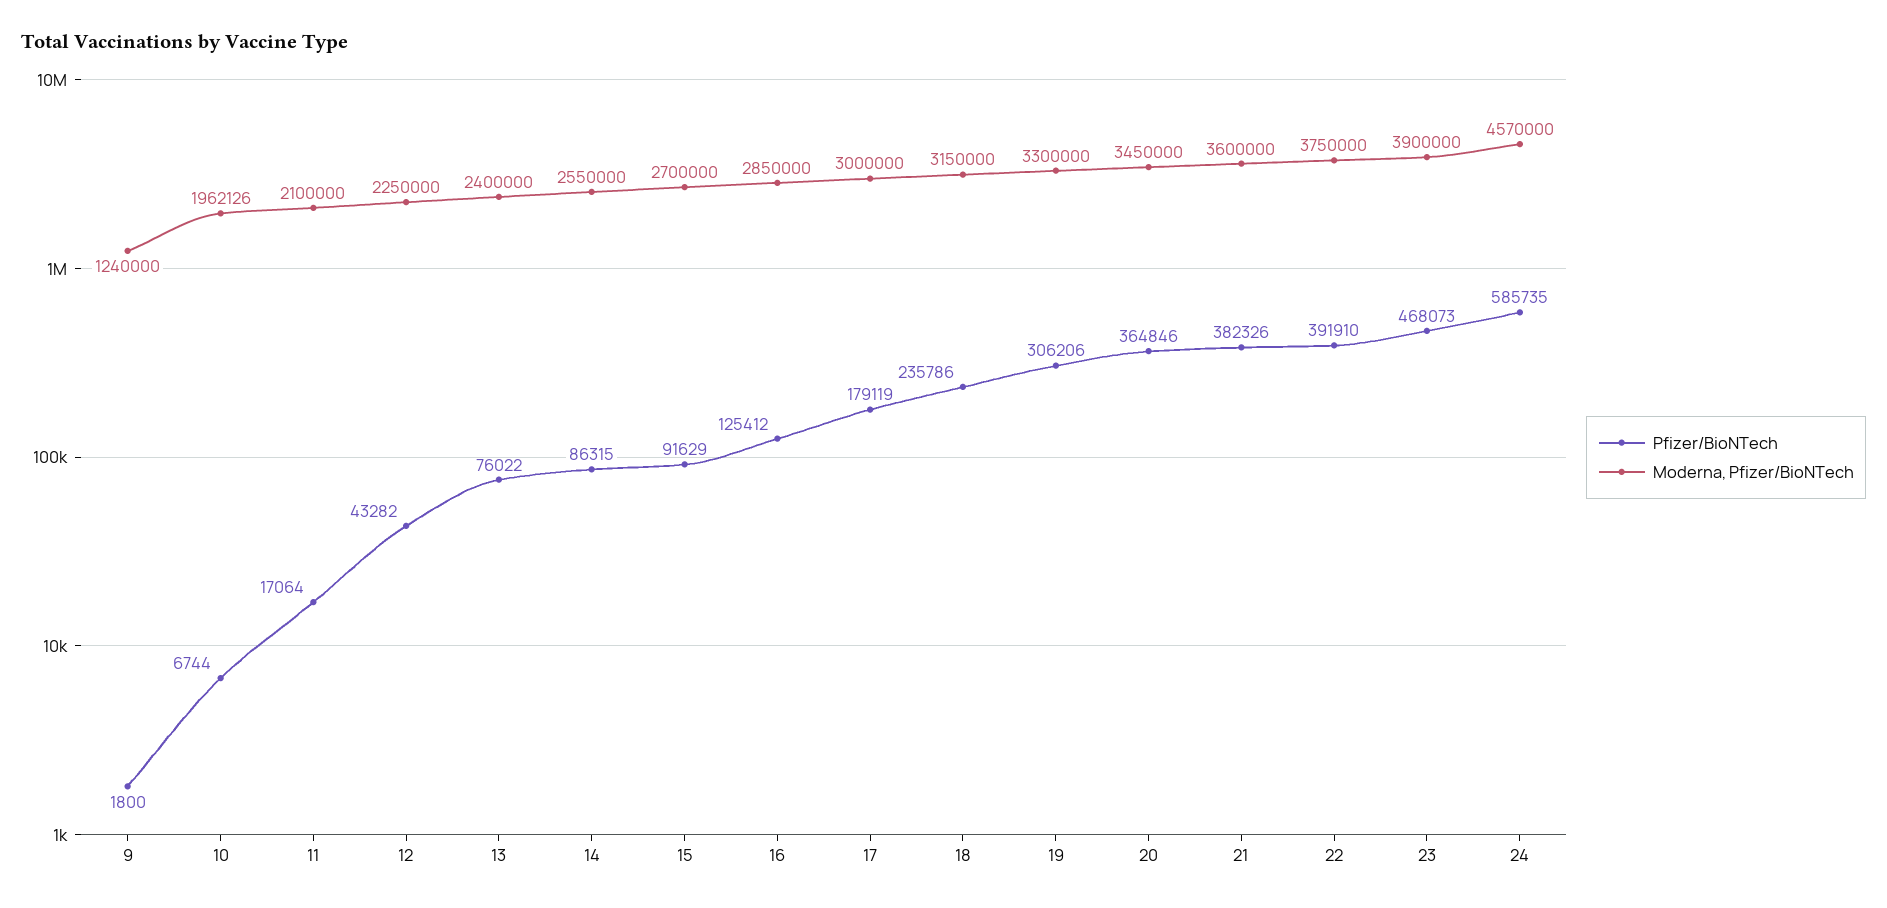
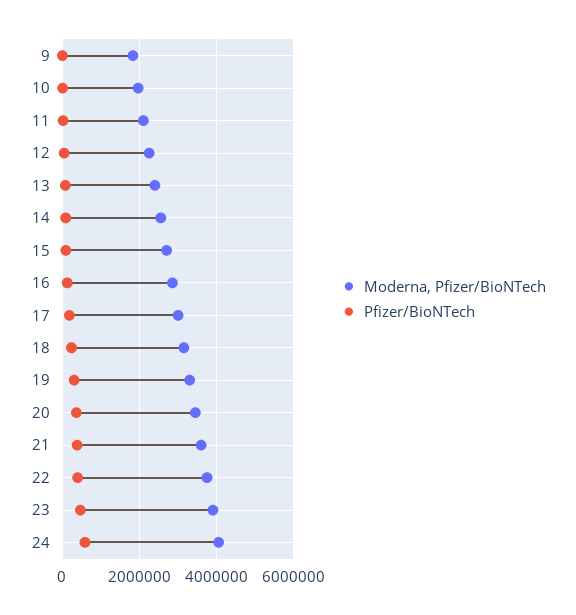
Moderna, Pfizer/BioNTech, 9: 1240000 -> 1800000
Moderna, Pfizer/BioNTech, 24: 4570000 -> 4000000

